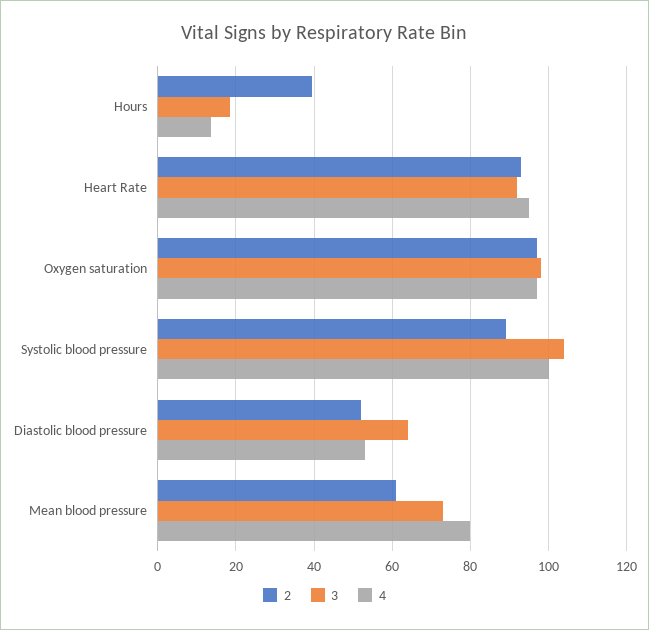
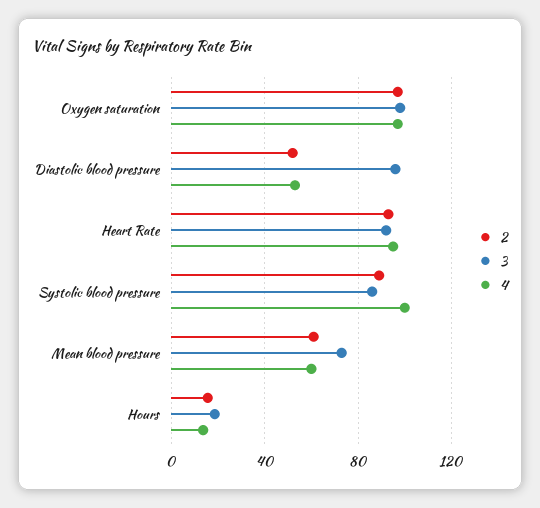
2, Hours: 40 -> 15
3, Systolic blood pressure: 104 -> 85
3, Diastolic blood pressure: 64 -> 95
4, Mean blood pressure: 80 -> 60

